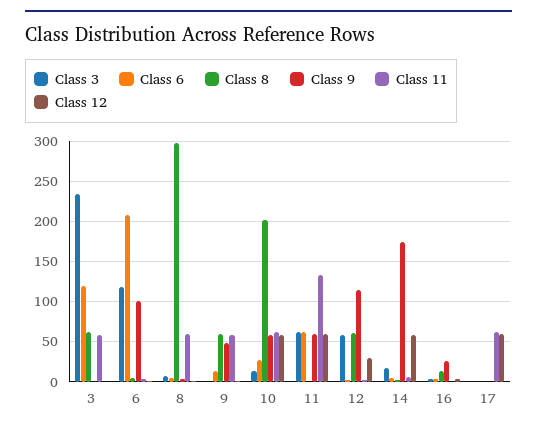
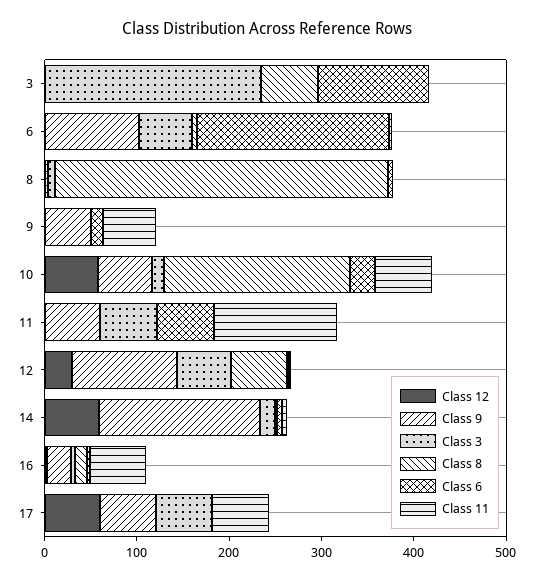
Class 11, 3: 60 -> 0
Class 3, 6: 120 -> 60
Class 8, 8: 300 -> 360
Class 11, 8: 60 -> 0
Class 8, 9: 60 -> 0
Class 12, 11: 60 -> 0
Class 11, 16: 0 -> 60
Class 3, 17: 0 -> 60
Class 9, 17: 0 -> 60

